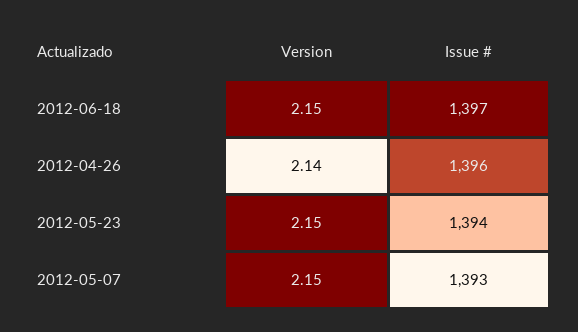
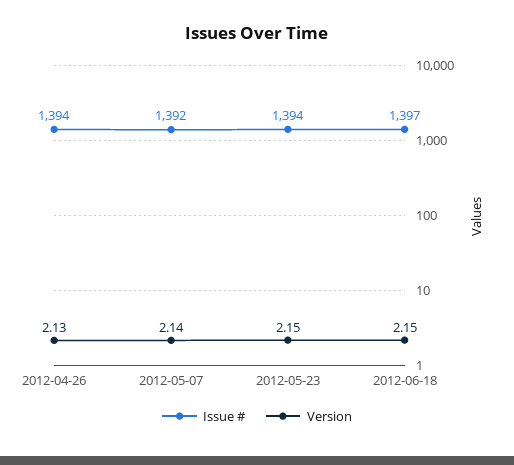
Version, 2012-04-26: 2.14 -> 2.13
Issue #, 2012-04-26: 1396 -> 1394
Version, 2012-05-07: 2.15 -> 2.14
Issue #, 2012-05-07: 1393 -> 1392

